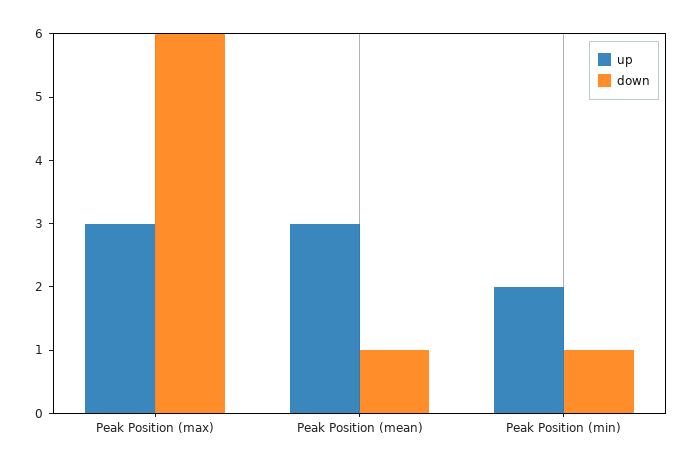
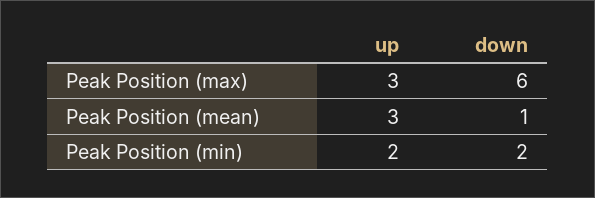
down, Peak Position (min): 1 -> 2

